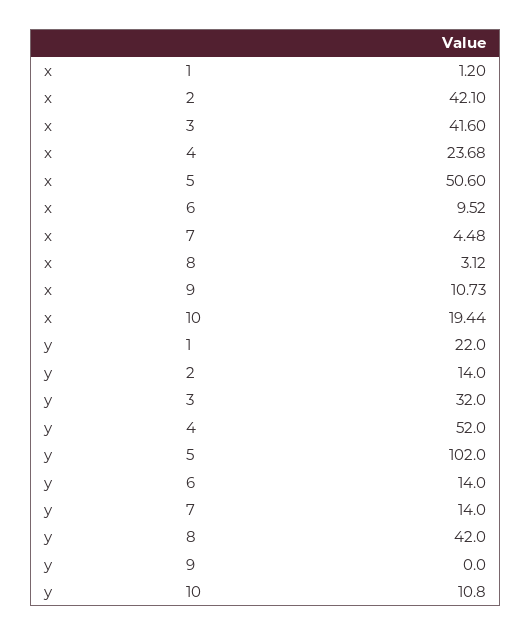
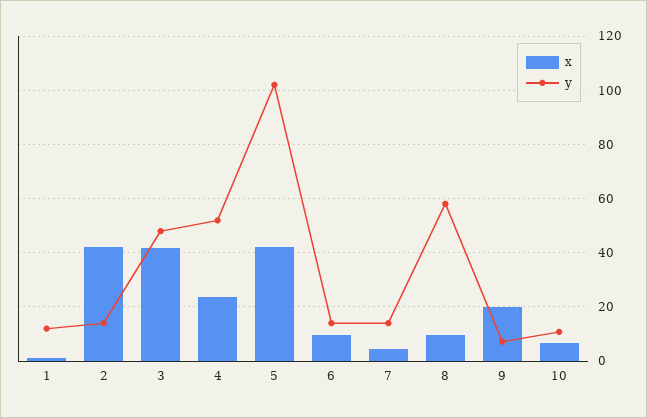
x, 5: 50.6 -> 42.5
x, 8: 3.12 -> 10
x, 9: 10.73 -> 20
x, 10: 19.44 -> 7.5
y, 1: 22 -> 12.5
y, 3: 32 -> 47.5
y, 8: 42 -> 57.5
y, 9: 0 -> 7.5

